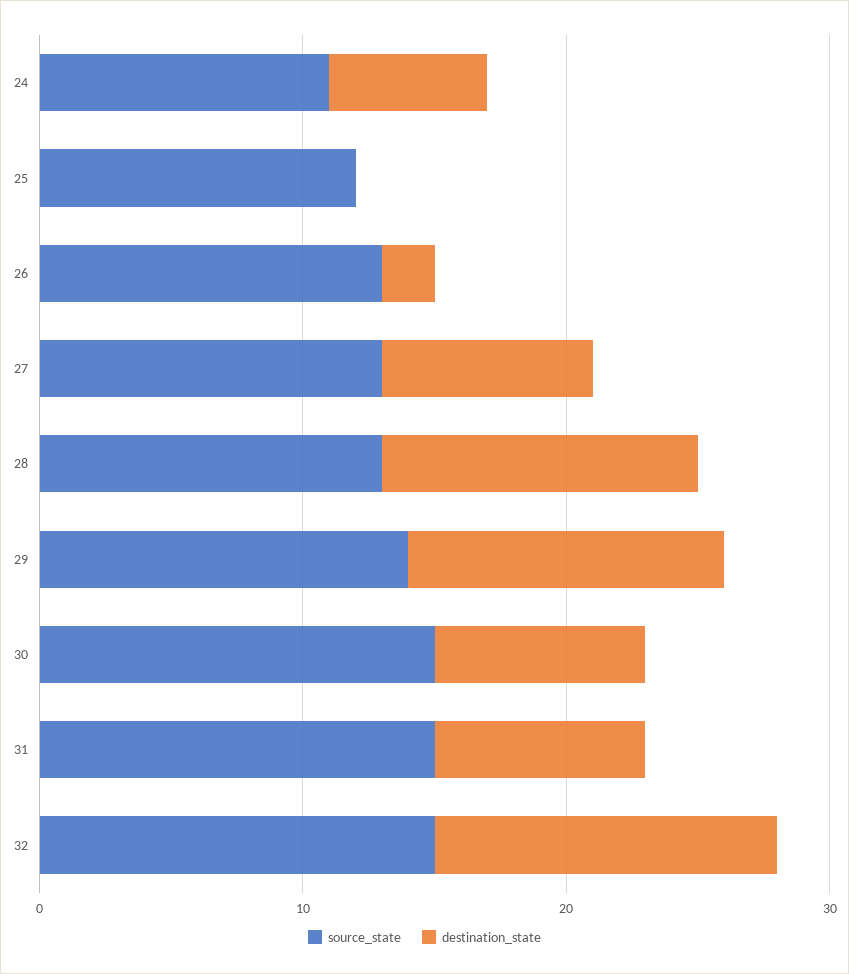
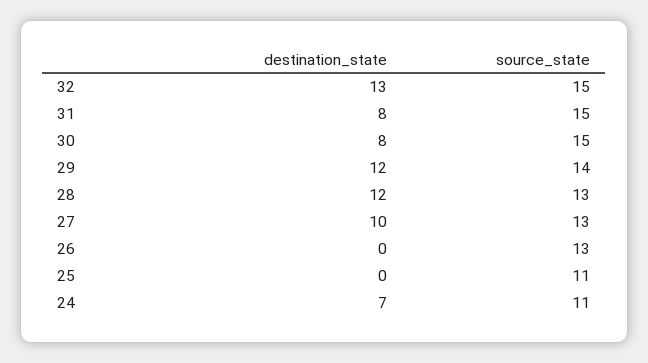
destination_state, 24: 6 -> 7
source_state, 25: 12 -> 11
destination_state, 26: 2 -> 0
destination_state, 27: 8 -> 10

